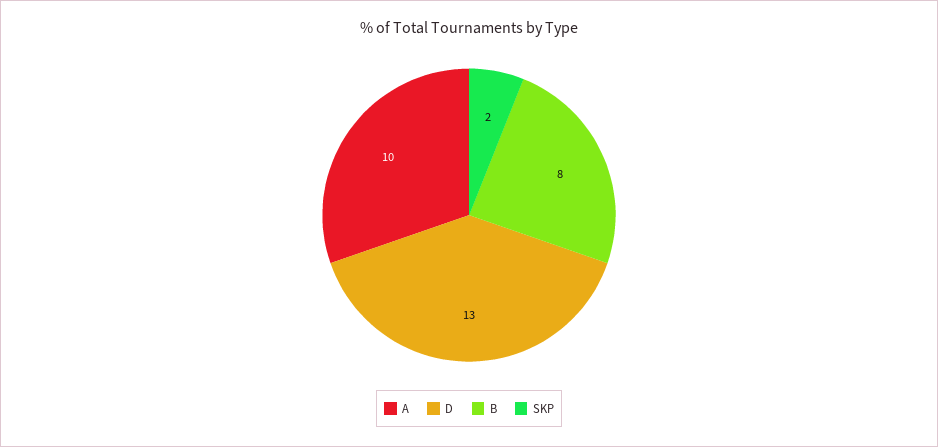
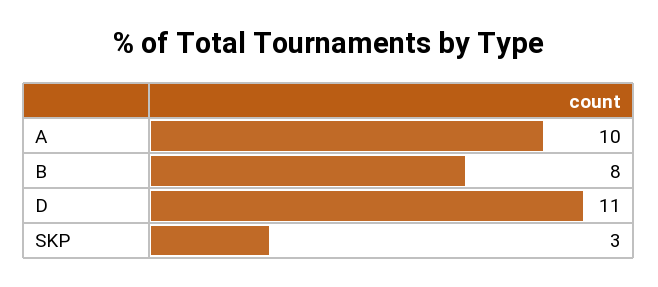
D: 13 -> 11
SKP: 2 -> 3

